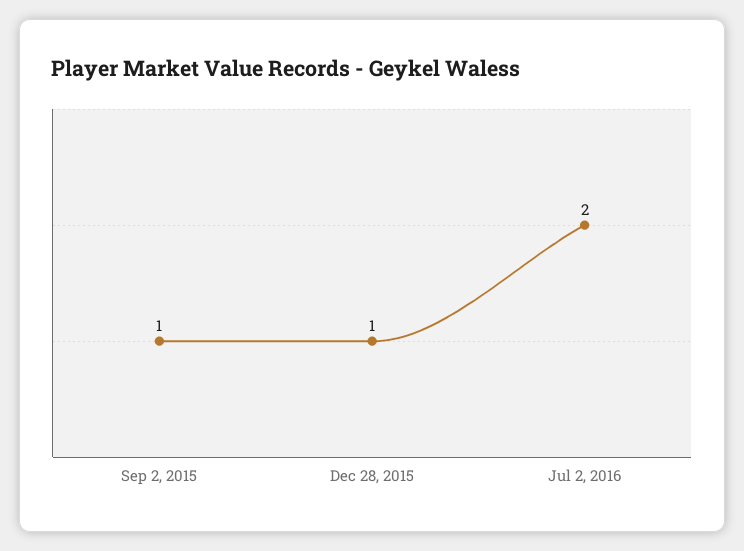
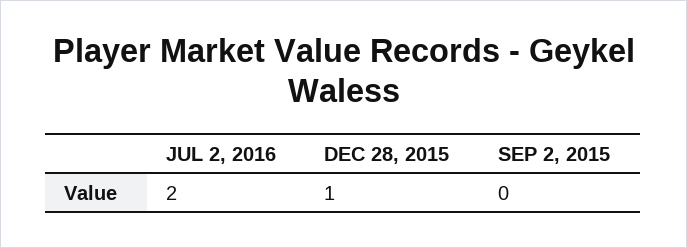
Sep 2, 2015: 1 -> 0

